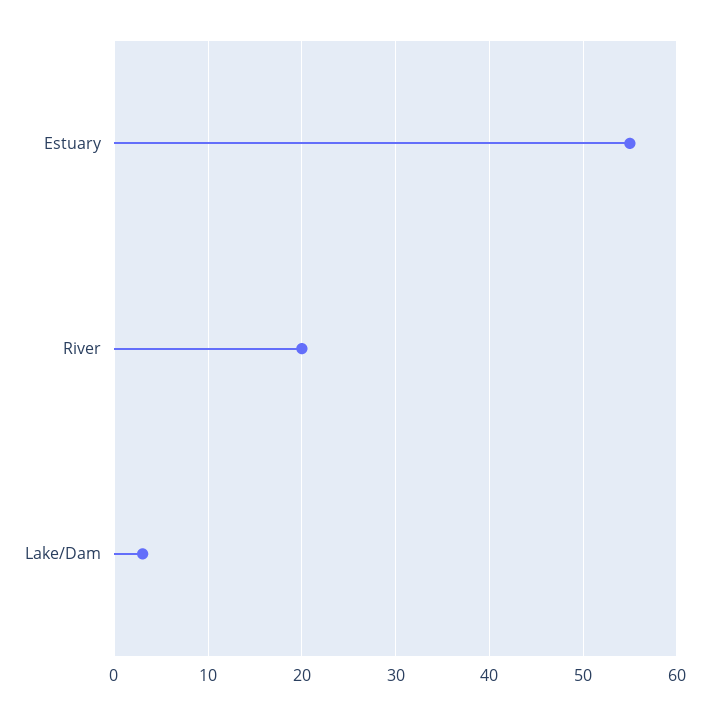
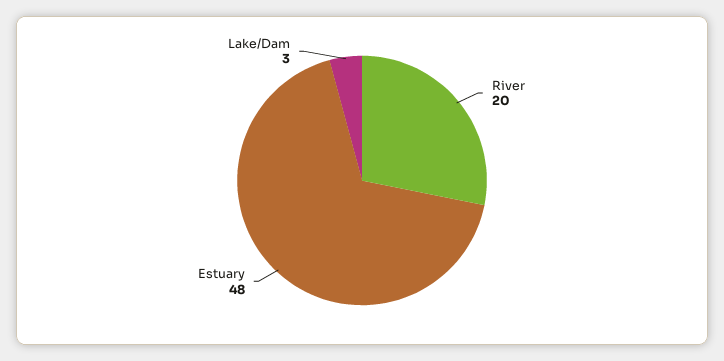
Estuary: 55 -> 48

